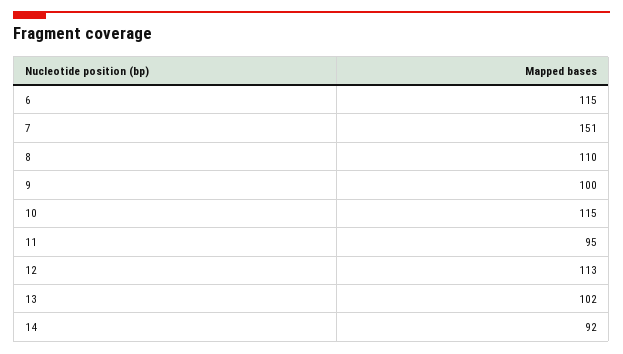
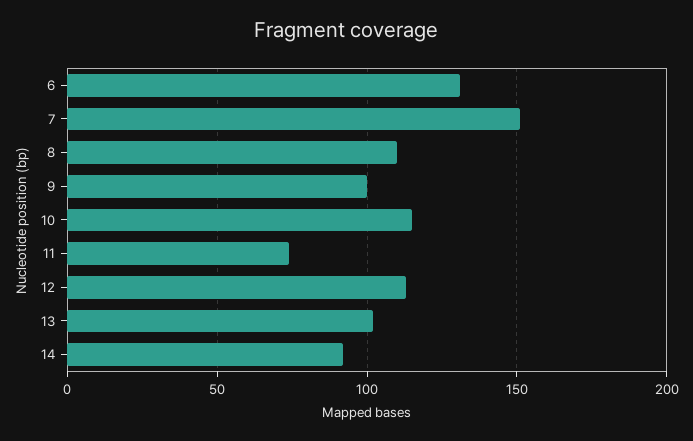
6: 115 -> 130
11: 95 -> 75

